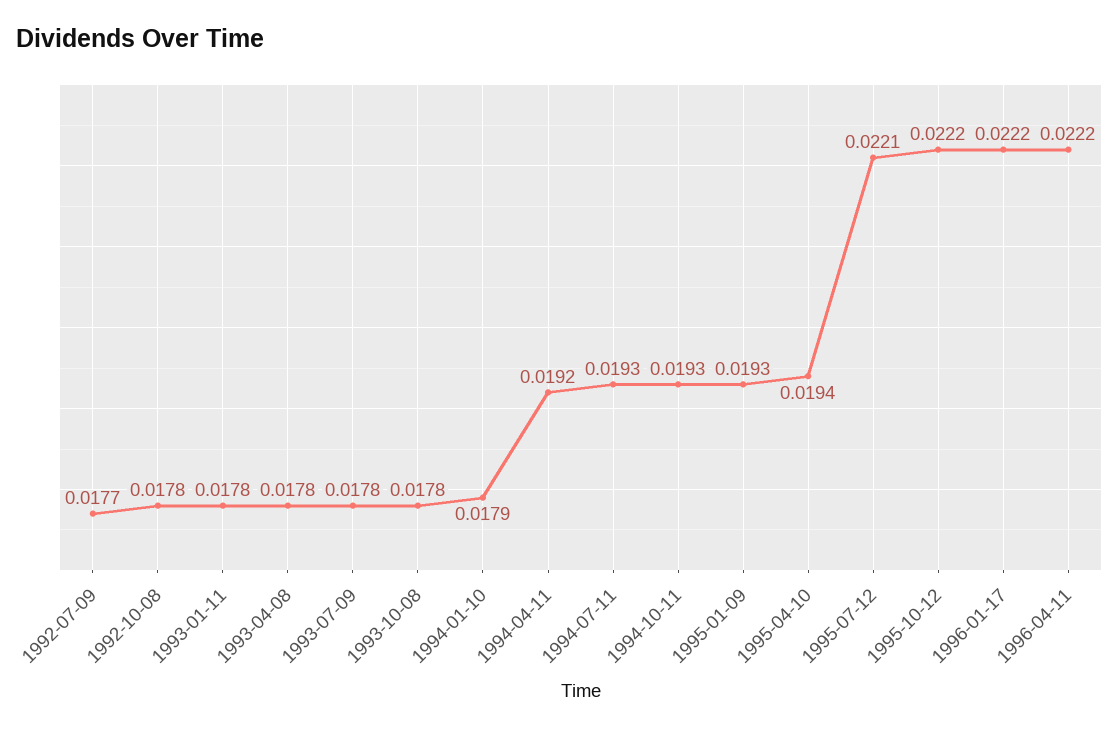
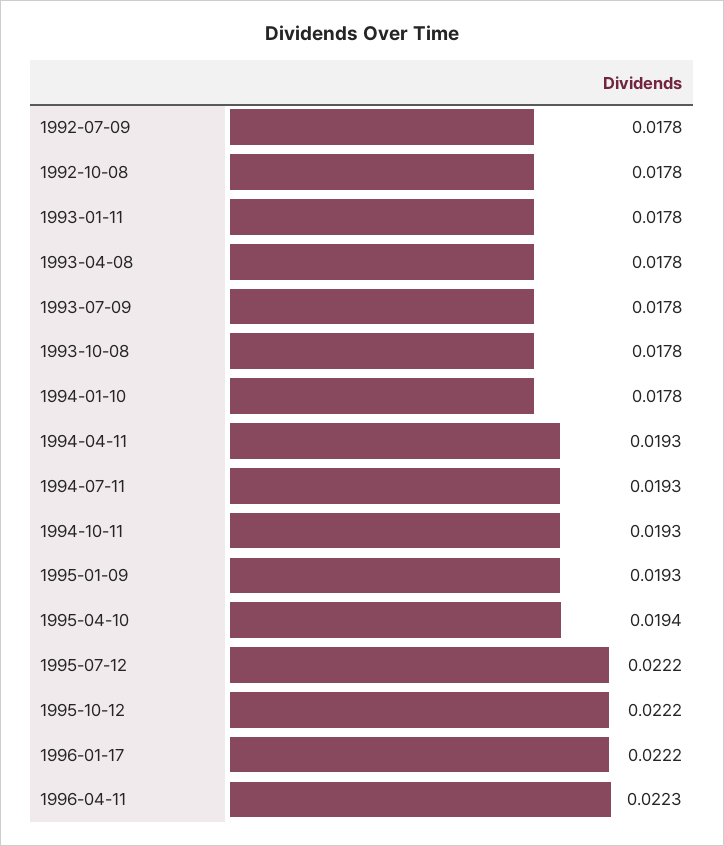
1992-07-09: 0.0177 -> 0.0178
1994-01-10: 0.0179 -> 0.0178
1994-04-11: 0.0192 -> 0.0193
1995-07-12: 0.0221 -> 0.0222
1996-04-11: 0.0222 -> 0.0223

